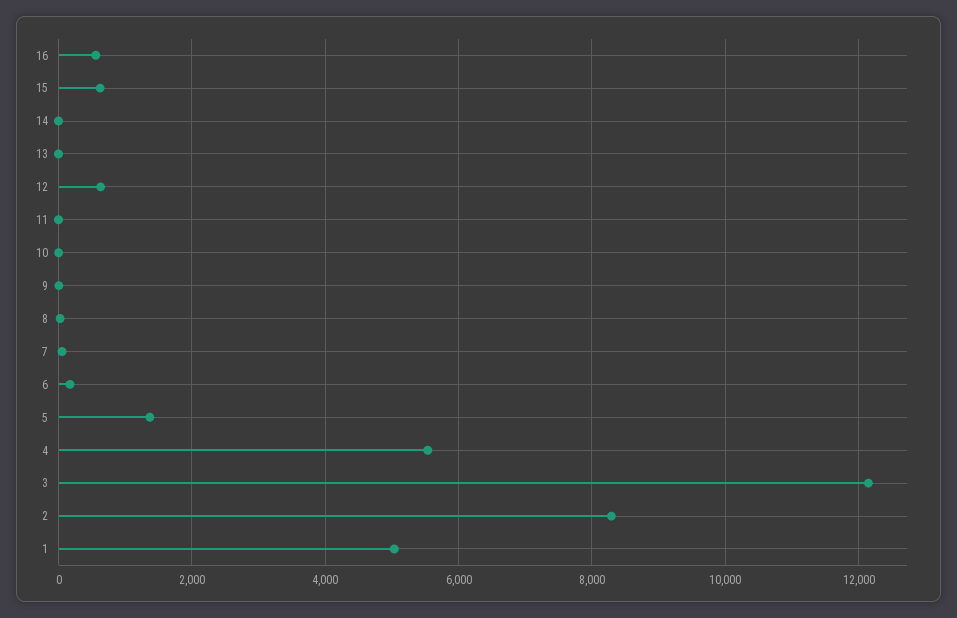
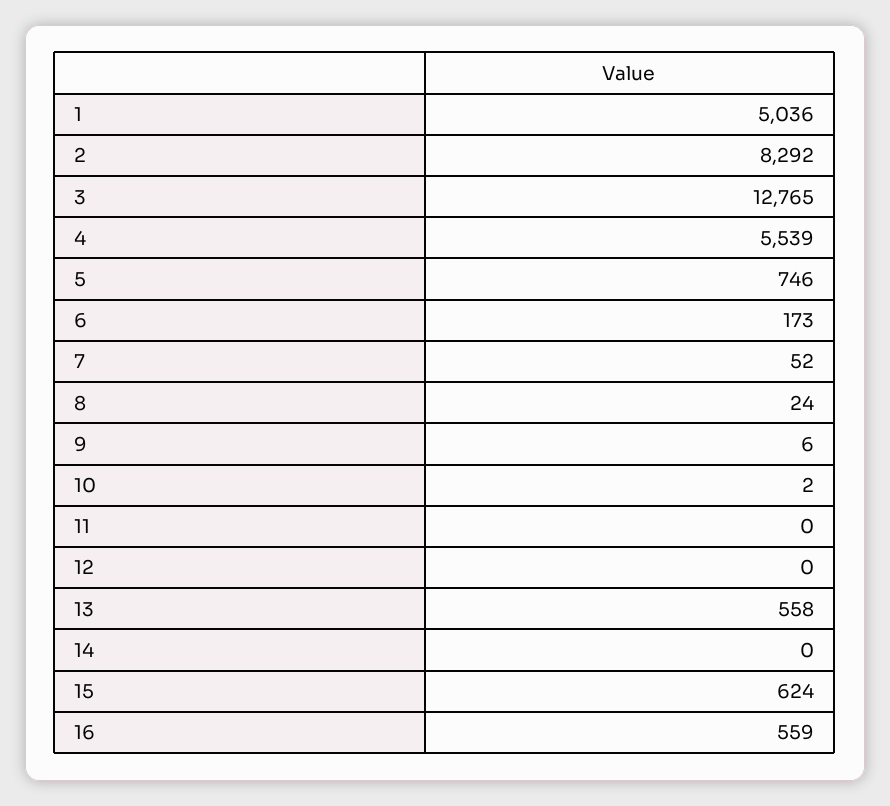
13: 0 -> 558
12: 600 -> 0
5: 1400 -> 746
3: 12200 -> 12765

